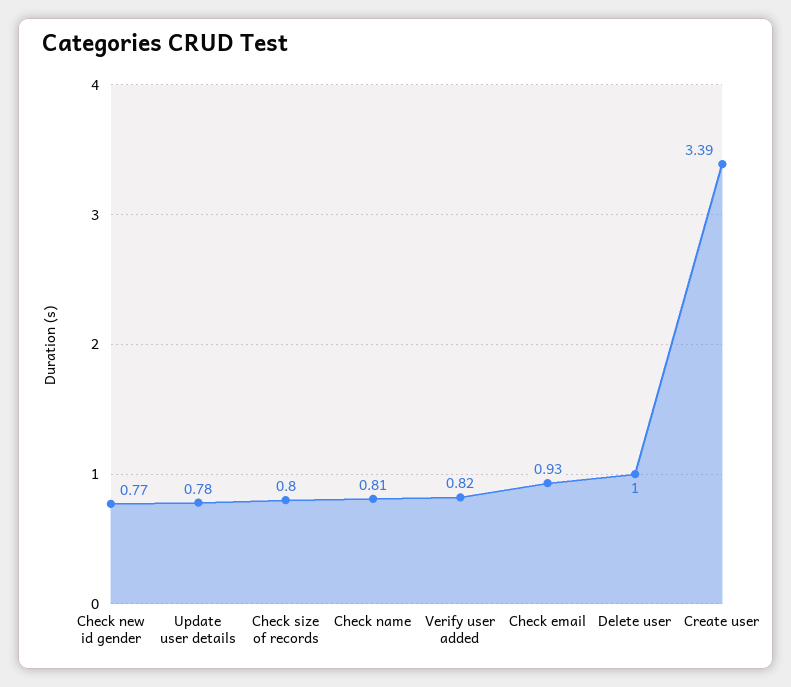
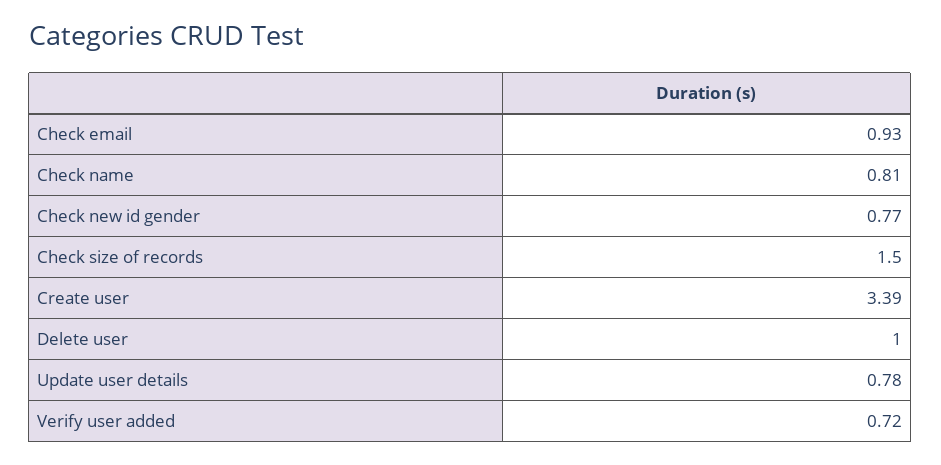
Check size of records: 0.8 -> 1.5
Verify user added: 0.82 -> 0.72

